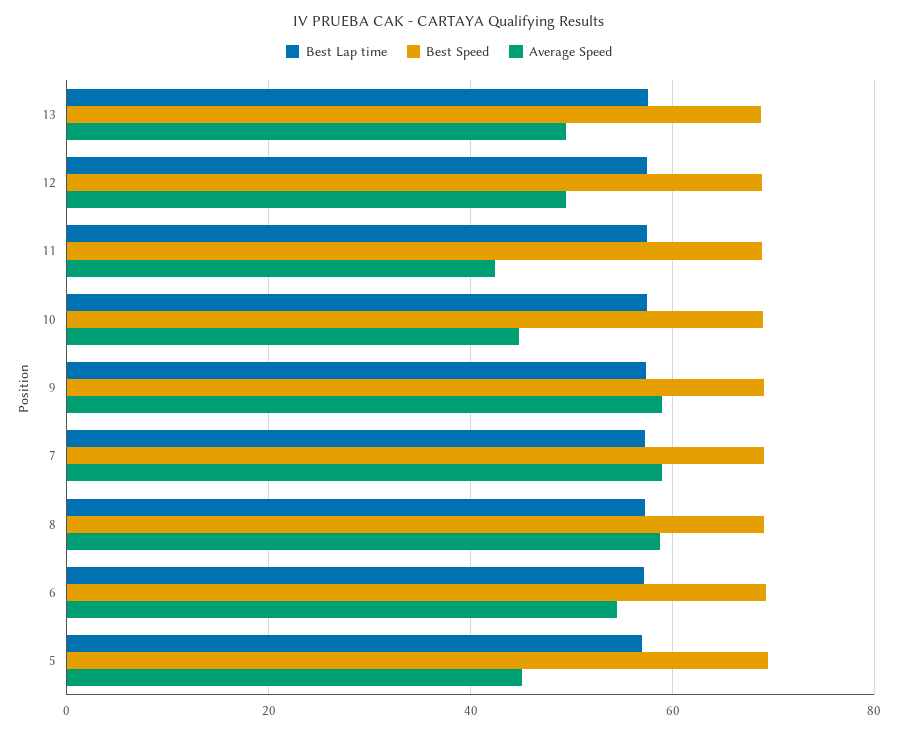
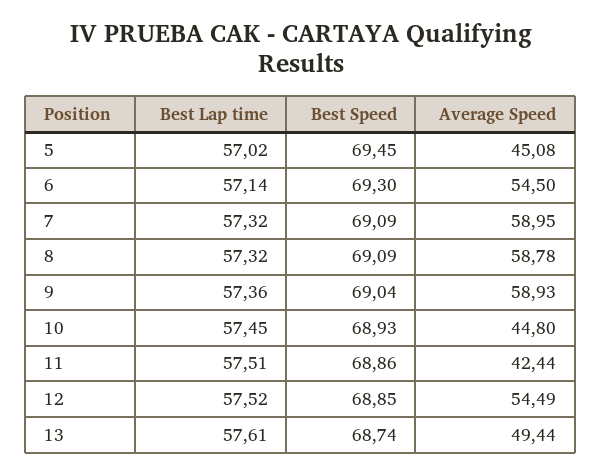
Average Speed, 12: 50 -> 54.49

